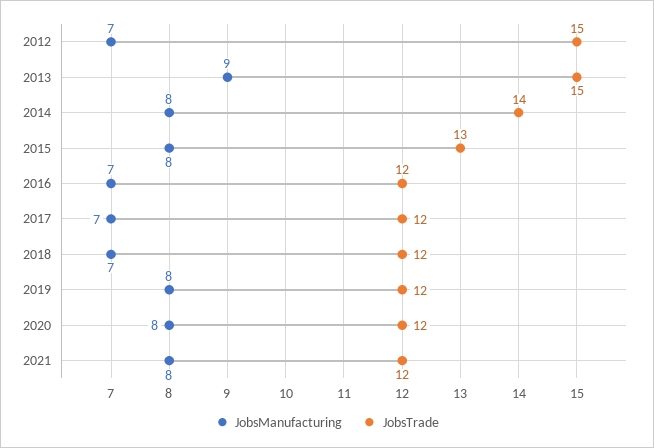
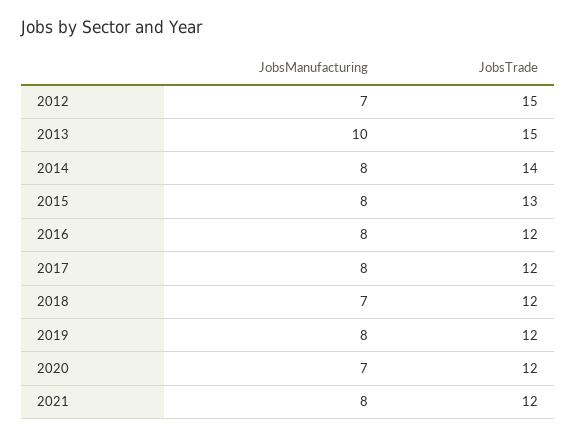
JobsManufacturing, 2013: 9 -> 10
JobsManufacturing, 2016: 7 -> 8
JobsManufacturing, 2017: 7 -> 8
JobsManufacturing, 2020: 8 -> 7

